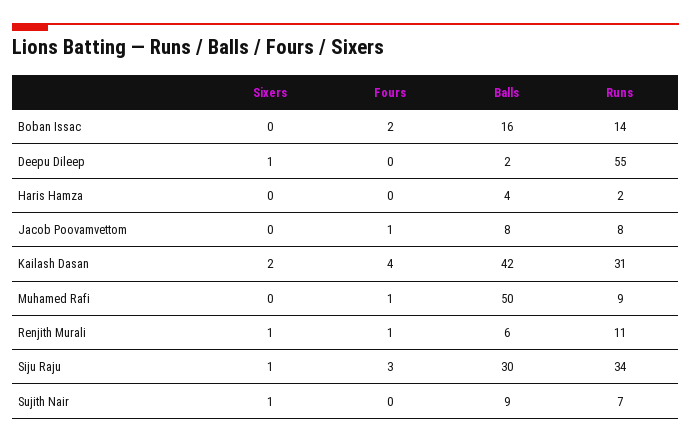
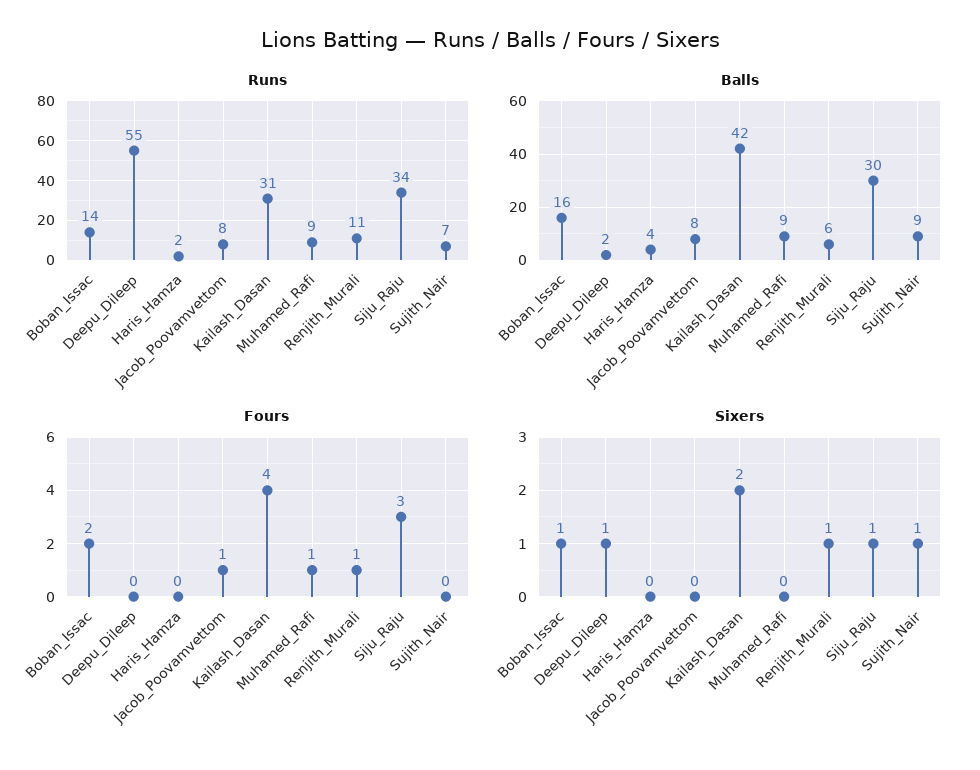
Sixers, Boban Issac: 0 -> 1
Balls, Muhamed Rafi: 50 -> 9

